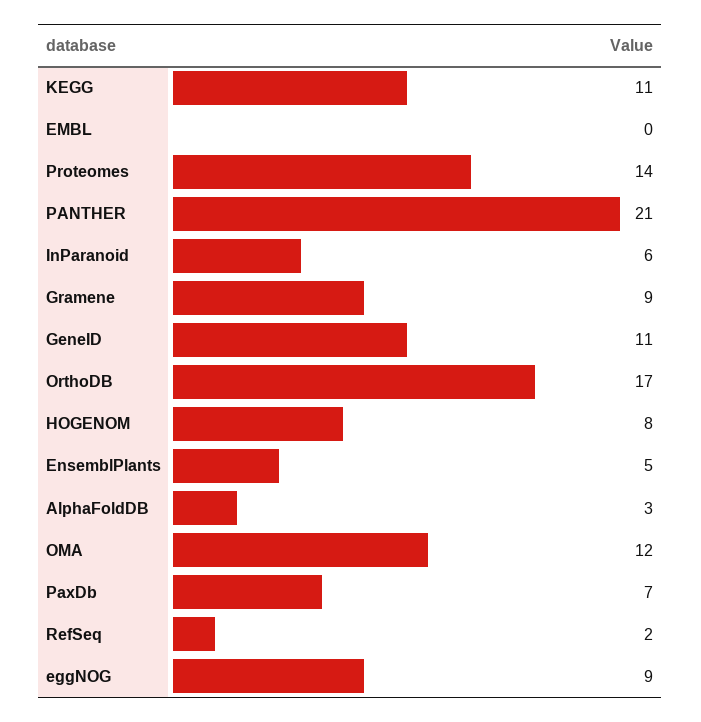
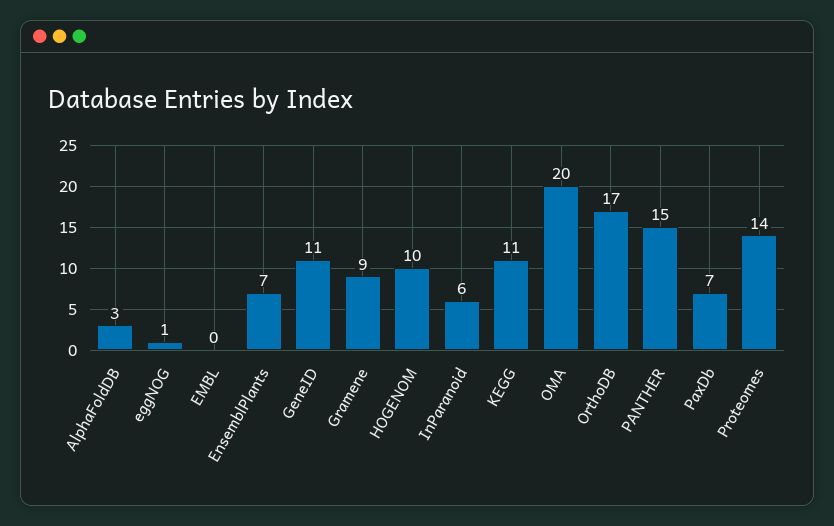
PANTHER: 21 -> 15
HOGENOM: 8 -> 10
EnsemblPlants: 5 -> 7
OMA: 12 -> 20
RefSeq: 2 -> none
eggNOG: 9 -> 1

